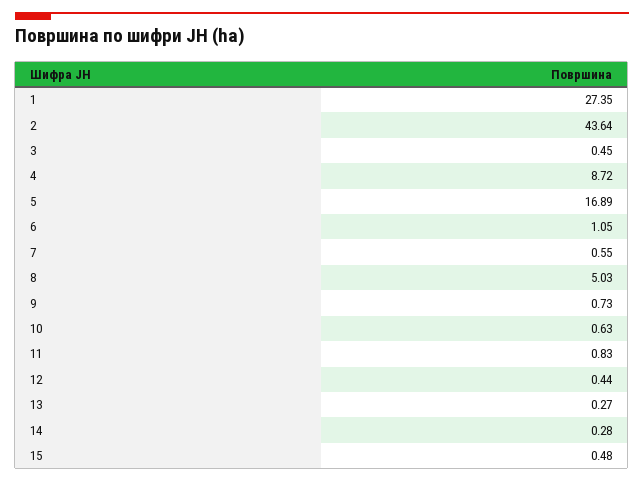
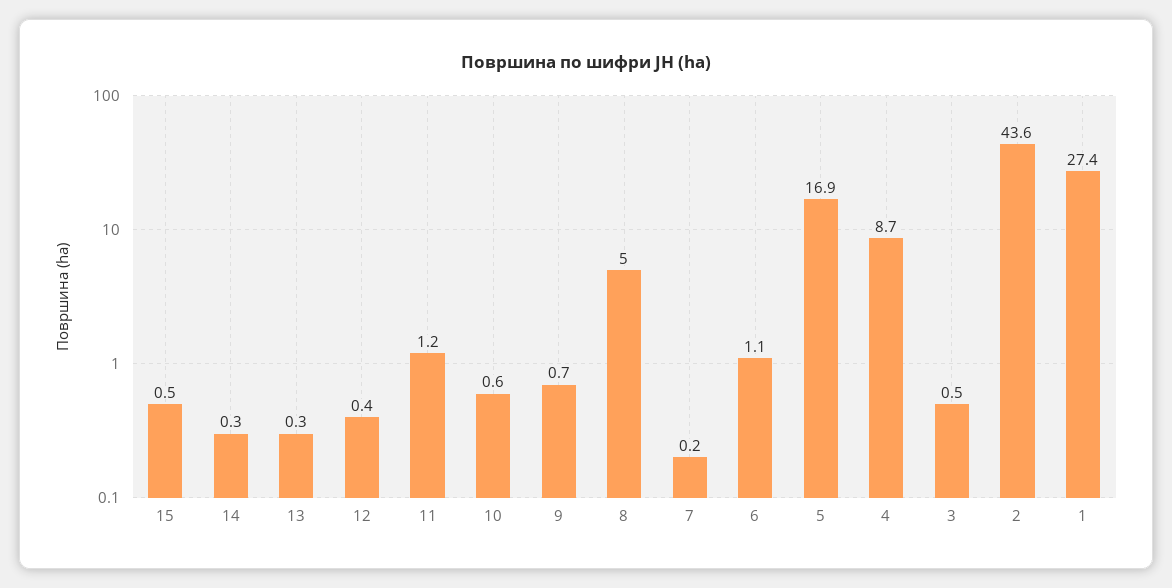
7: 0.55 -> 0.2
11: 0.83 -> 1.2

